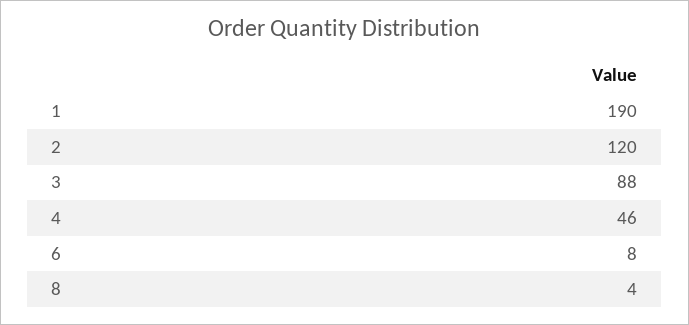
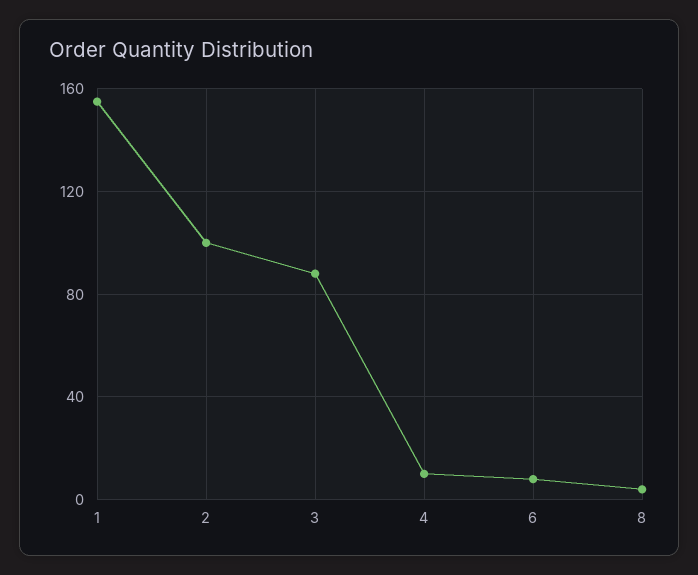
1: 190 -> 155
2: 120 -> 100
4: 46 -> 10

